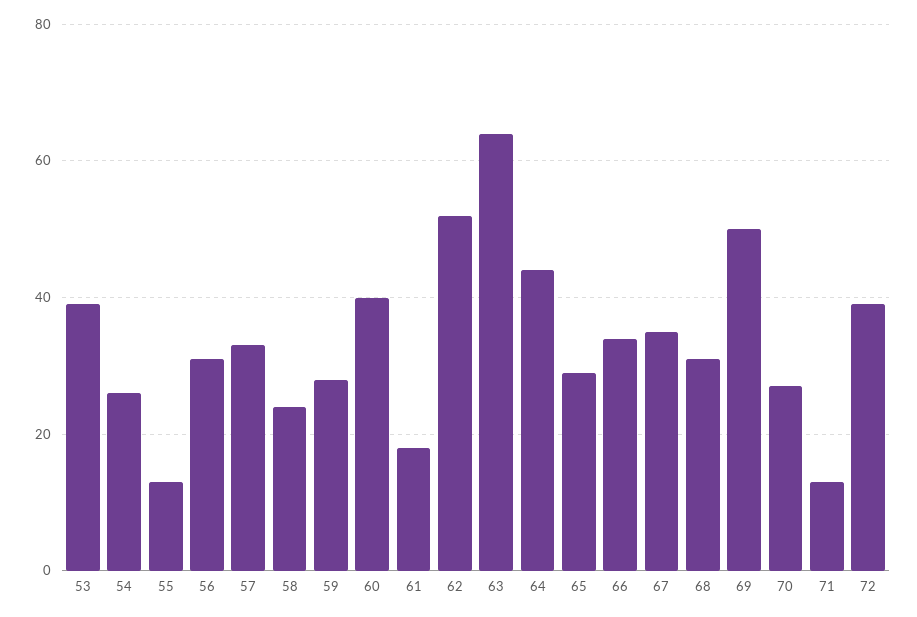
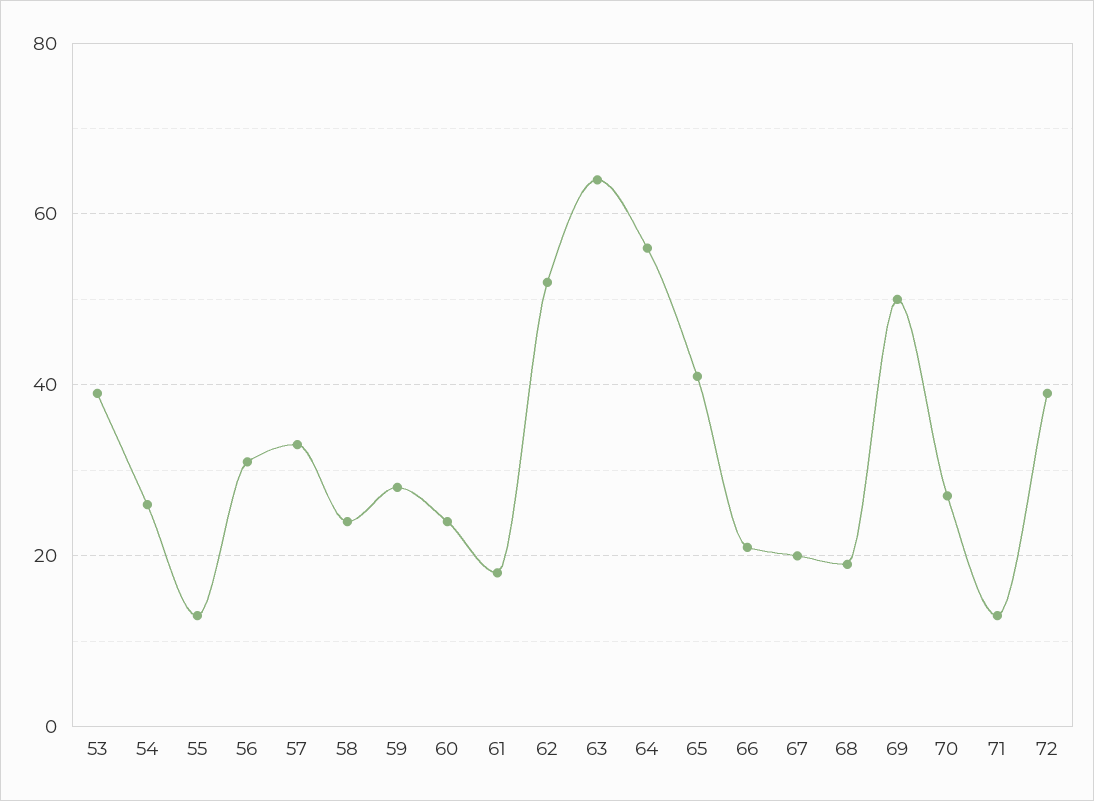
60: 40 -> 25
64: 45 -> 55
65: 30 -> 40
66: 35 -> 20
67: 35 -> 20
68: 30 -> 20

